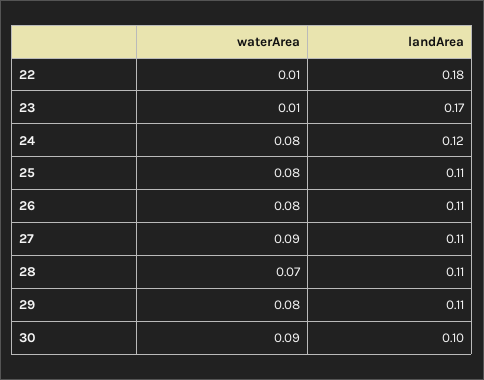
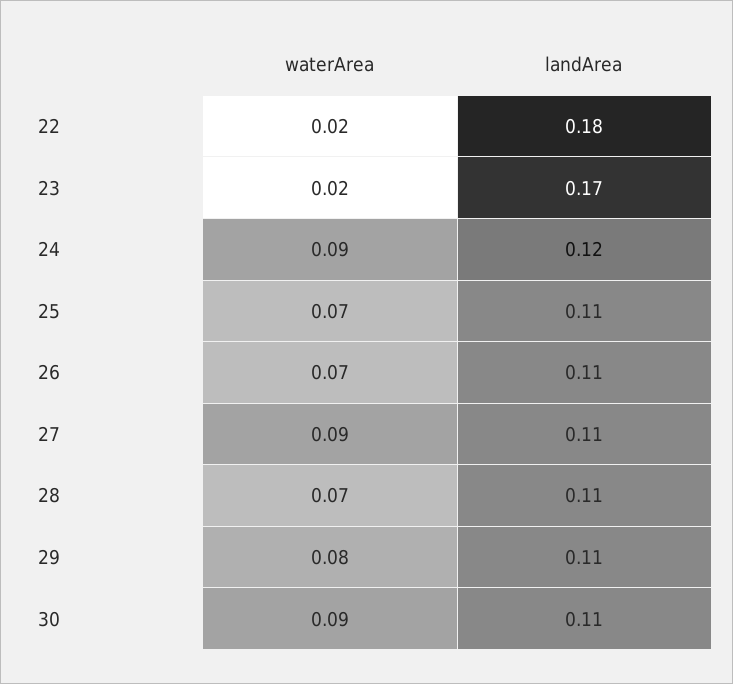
waterArea, 22: 0.01 -> 0.02
waterArea, 23: 0.01 -> 0.02
waterArea, 24: 0.08 -> 0.09
waterArea, 25: 0.08 -> 0.07
waterArea, 26: 0.08 -> 0.07
landArea, 30: 0.1 -> 0.11

